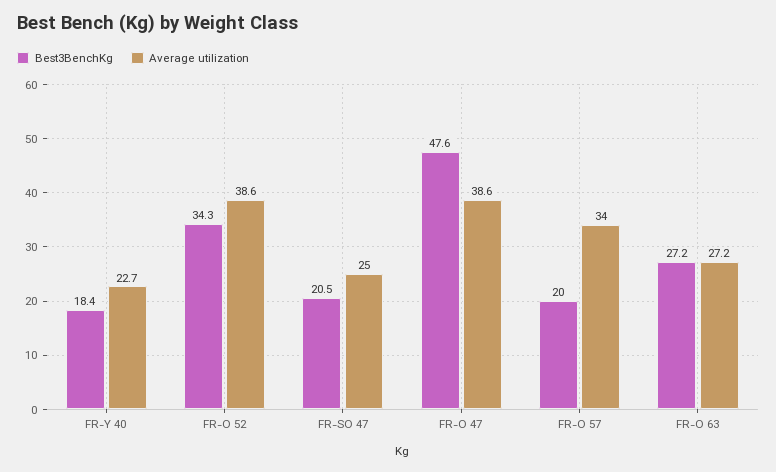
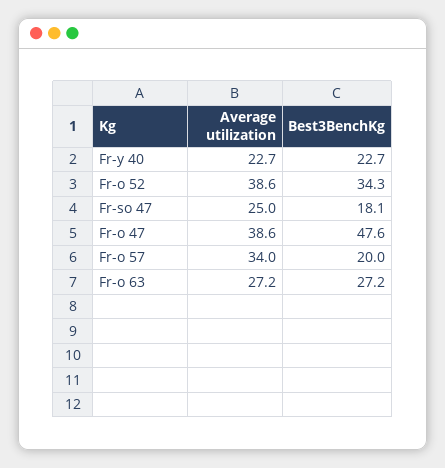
Best3BenchKg, FR-Y 40: 18.4 -> 22.7
Best3BenchKg, FR-SO 47: 20.5 -> 18.1

